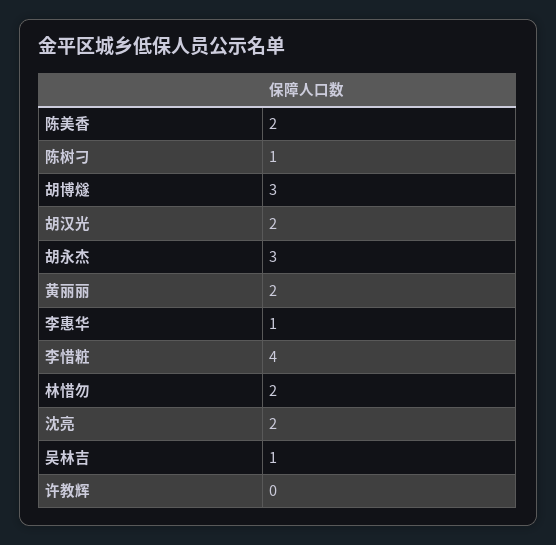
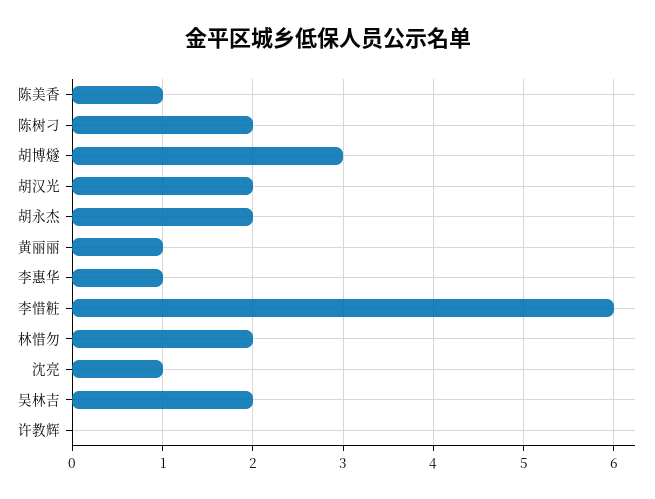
陈美香: 2 -> 1
陈树刁: 1 -> 2
胡永杰: 3 -> 2
黄丽丽: 2 -> 1
李惜粧: 4 -> 6
沈亮: 2 -> 1
吴林吉: 1 -> 2

